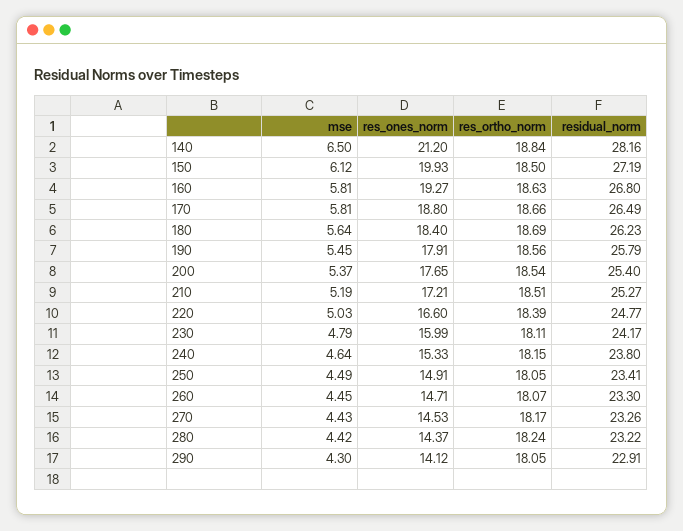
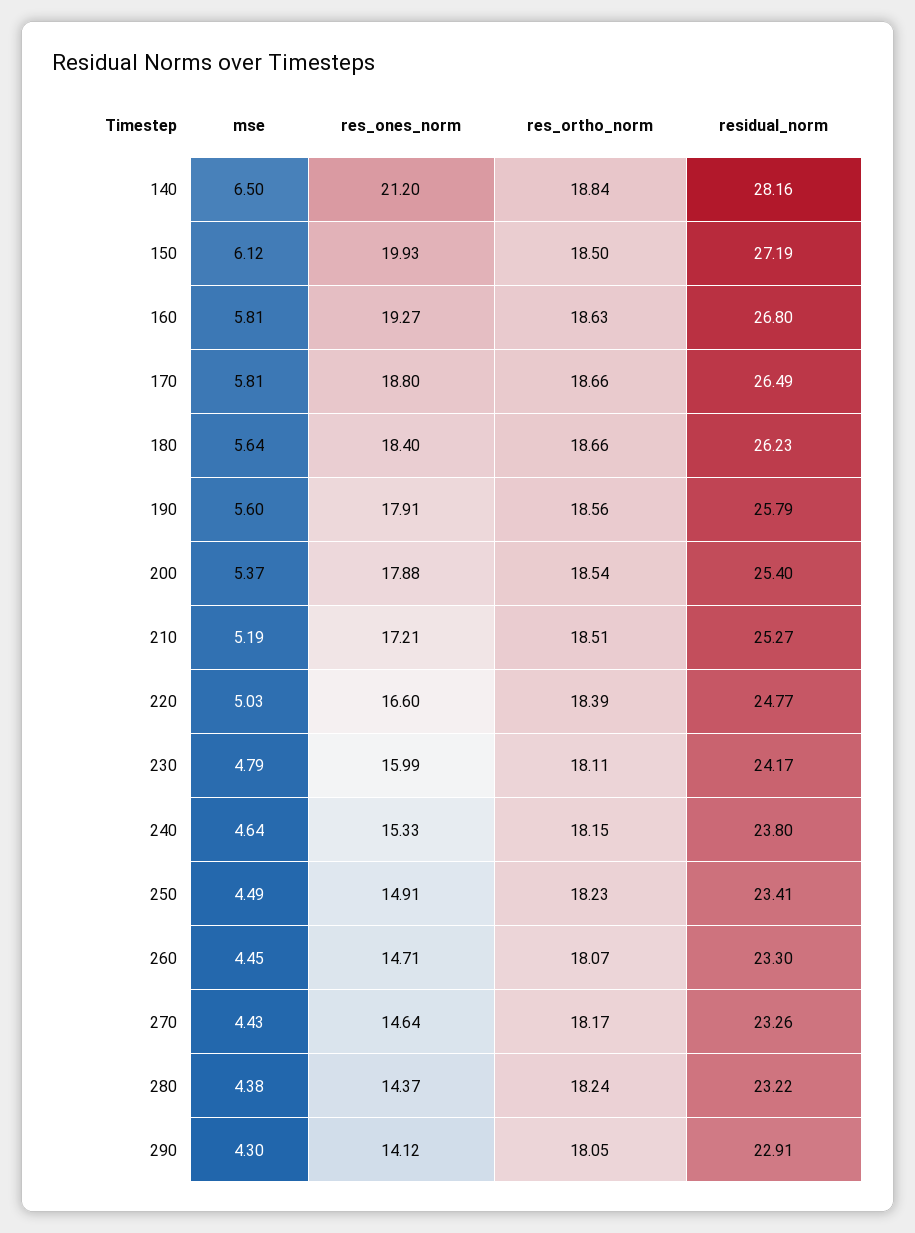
res_ortho_norm, 180: 18.69 -> 18.66
mse, 190: 5.45 -> 5.6
res_ones_norm, 200: 17.65 -> 17.88
res_ortho_norm, 250: 18.05 -> 18.23
res_ones_norm, 270: 14.53 -> 14.64
mse, 280: 4.42 -> 4.38

